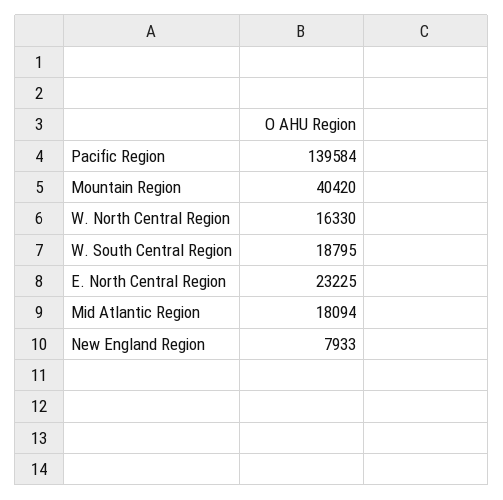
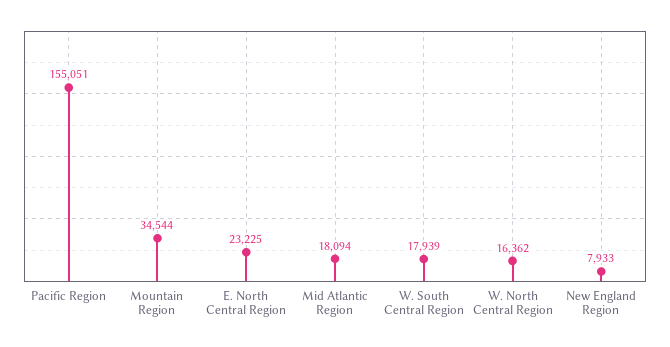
Pacific Region: 139584 -> 155051
Mountain Region: 40420 -> 34544
W. North Central Region: 16330 -> 16362
W. South Central Region: 18795 -> 17939

